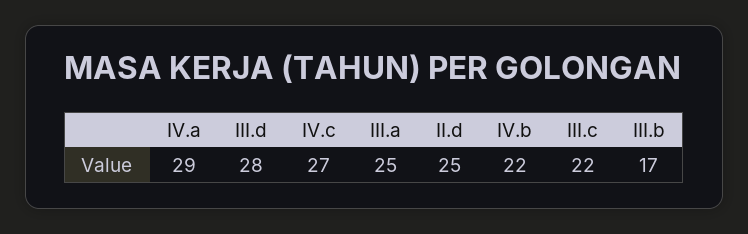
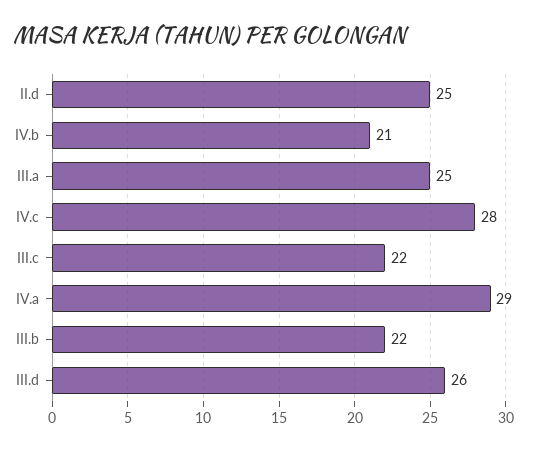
III.d: 28 -> 26
IV.c: 27 -> 28
IV.b: 22 -> 21
III.b: 17 -> 22

